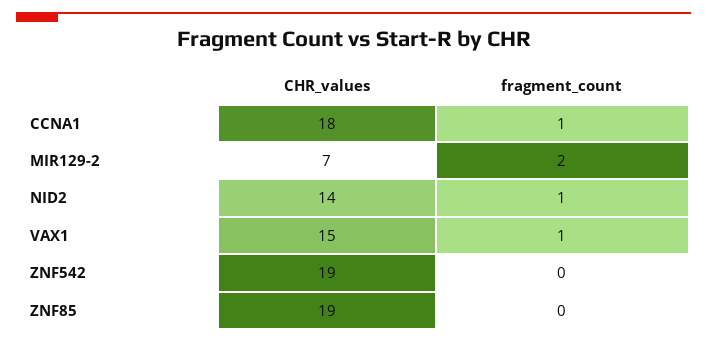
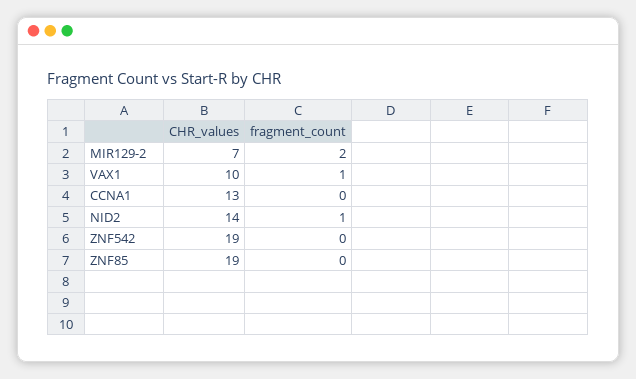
CHR_values, CCNA1: 18 -> 13
fragment_count, CCNA1: 1 -> 0
CHR_values, VAX1: 15 -> 10

